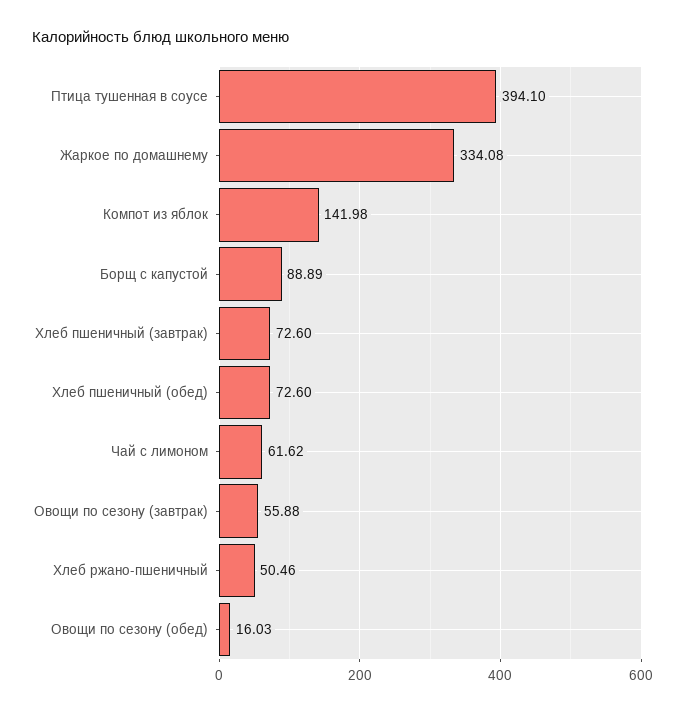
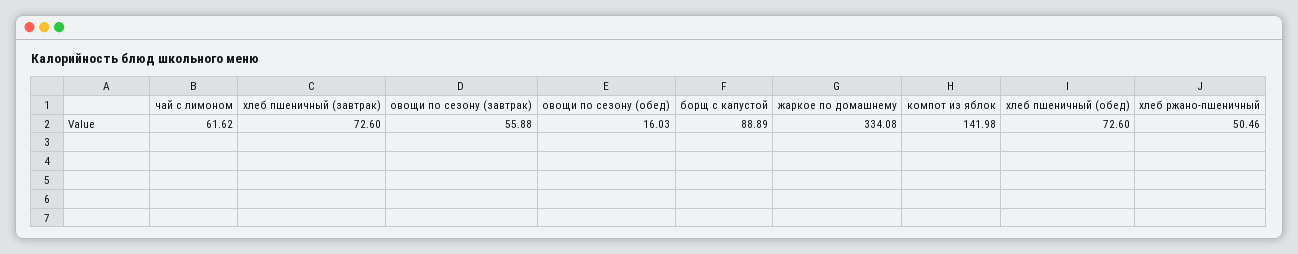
Птица тушенная в соусе: 394.1 -> none

